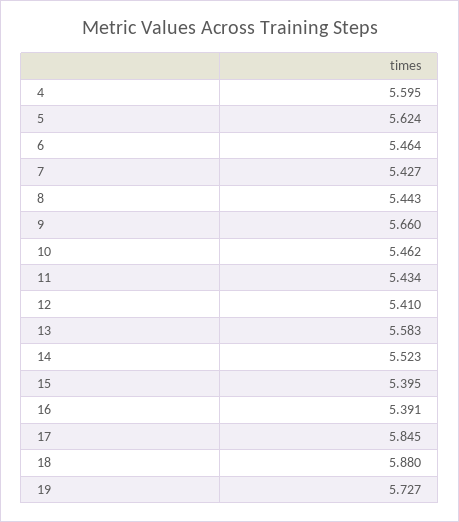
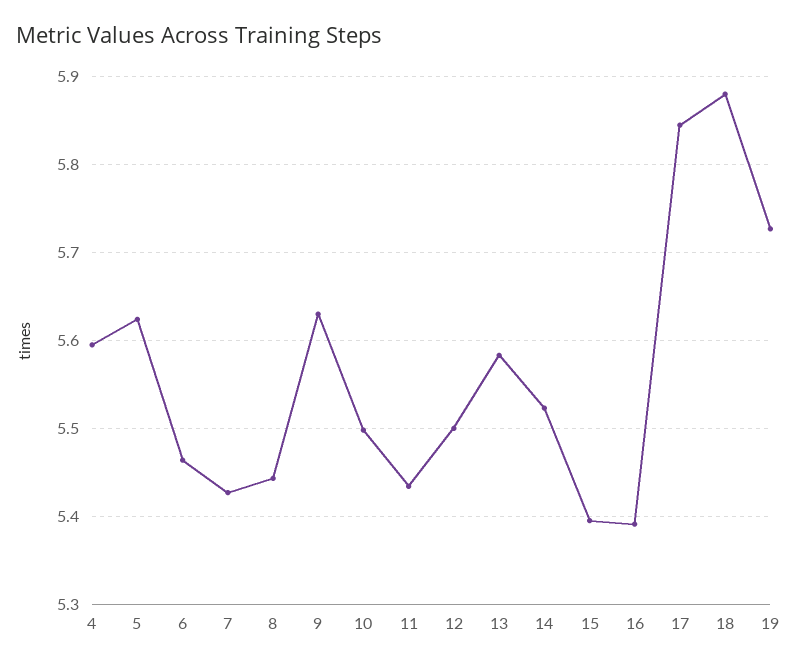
9: 5.66 -> 5.63
10: 5.462 -> 5.5
12: 5.41 -> 5.5

